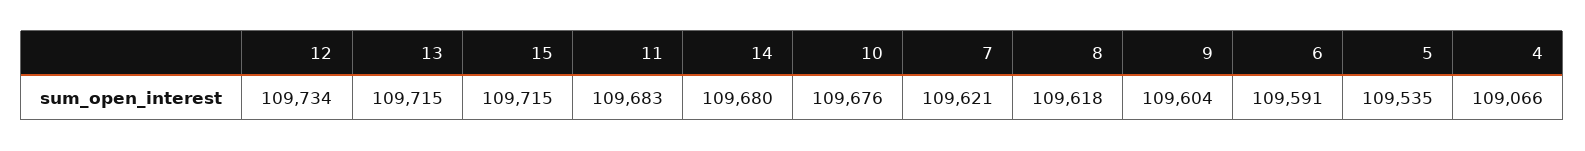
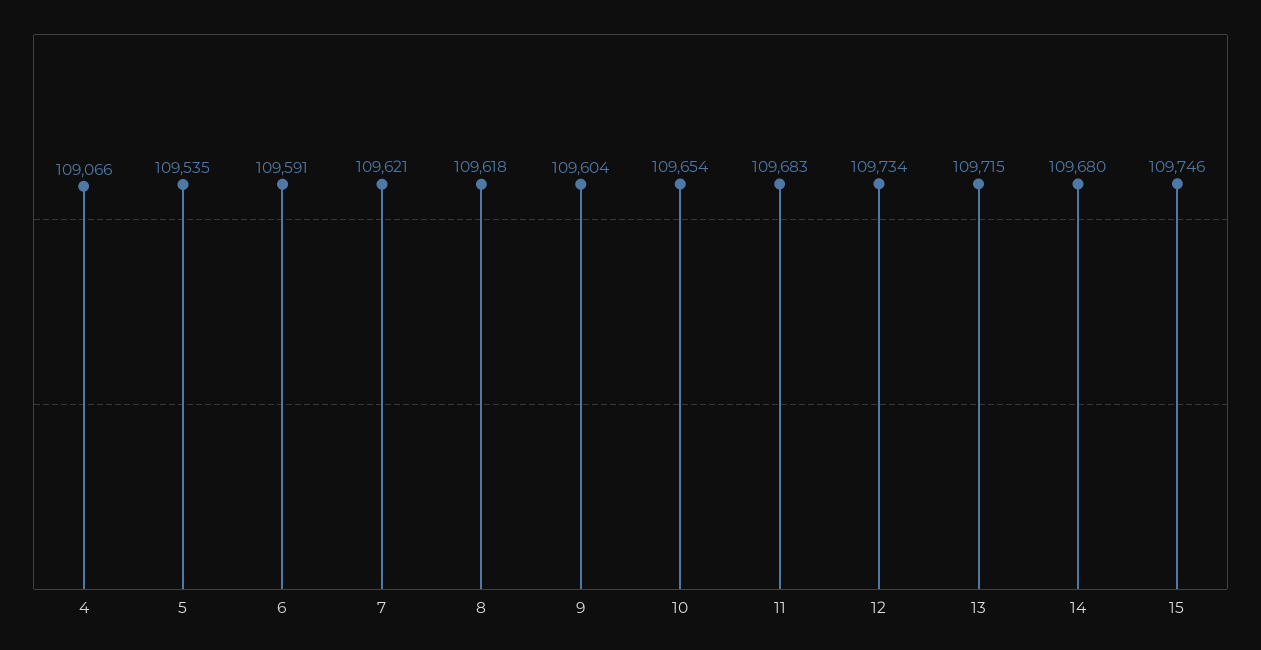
15: 109715 -> 109746
10: 109676 -> 109654

